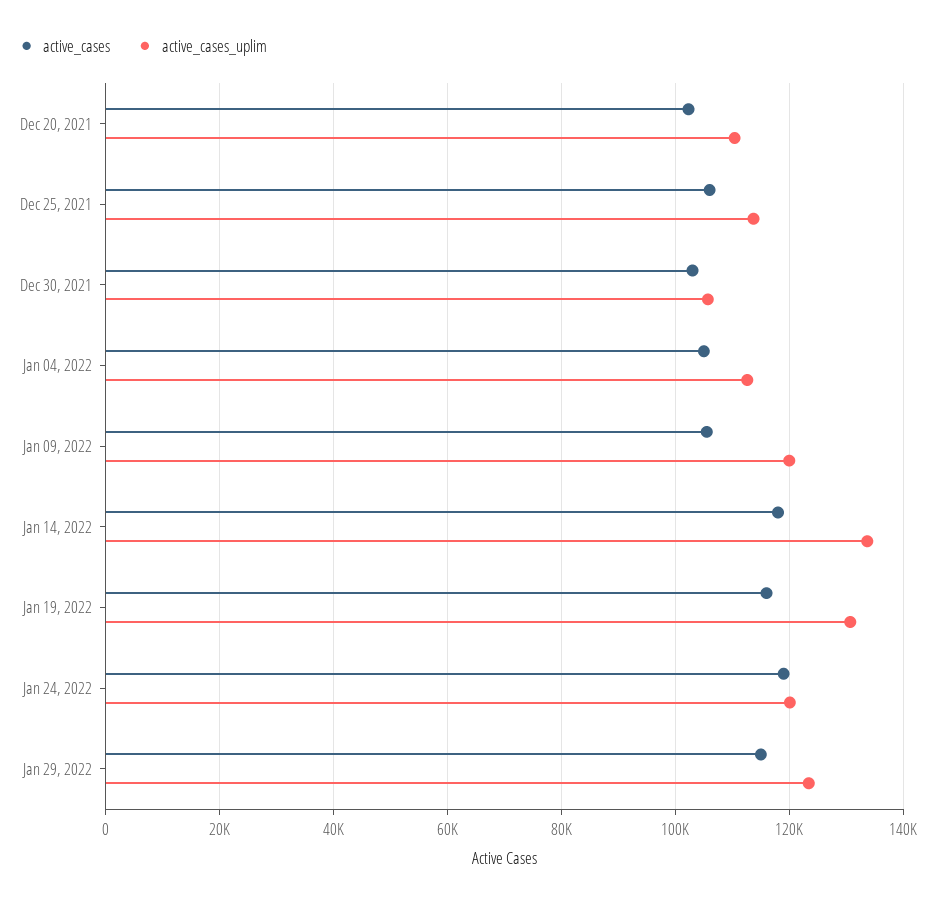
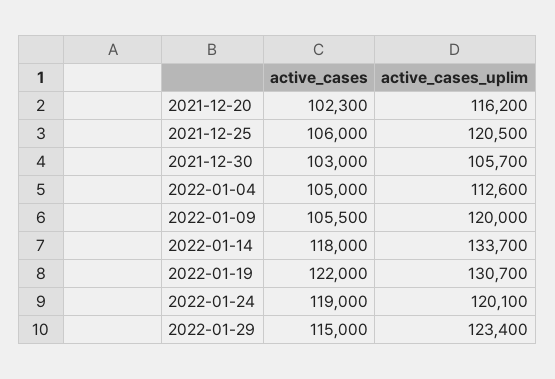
active_cases_uplim, Dec 20, 2021: 110000 -> 116200
active_cases_uplim, Dec 25, 2021: 114000 -> 120500
active_cases, Jan 19, 2022: 116000 -> 122000

